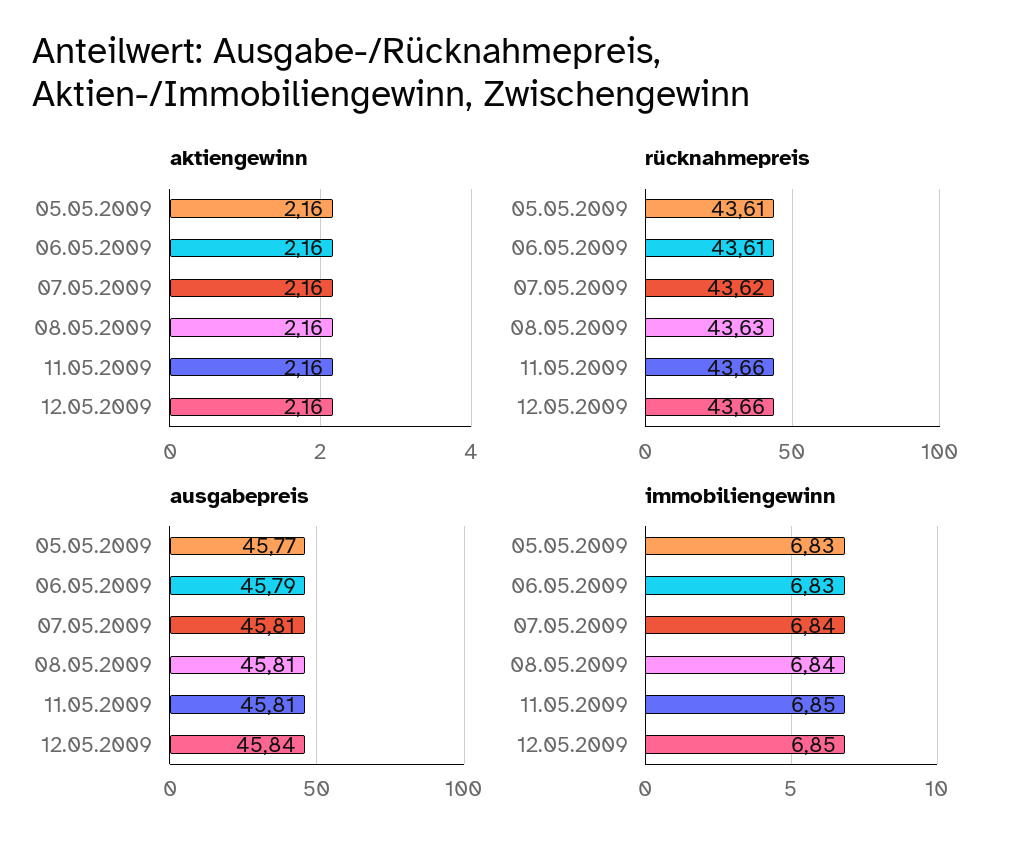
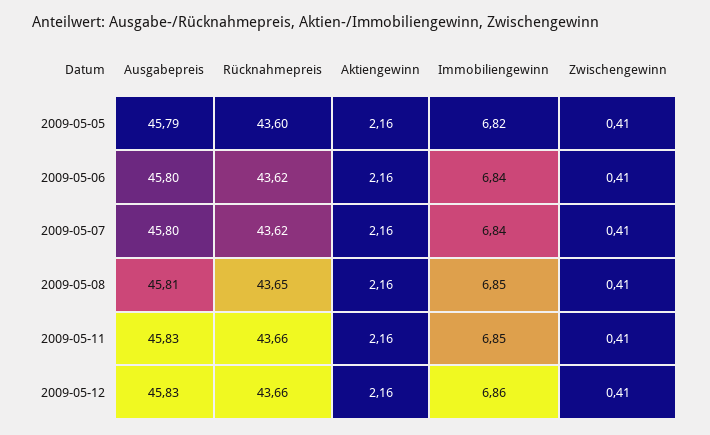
rücknahmepreis, 05.05.2009: 43.61 -> 43.6
rücknahmepreis, 06.05.2009: 43.61 -> 43.62
rücknahmepreis, 08.05.2009: 43.63 -> 43.65
ausgabepreis, 05.05.2009: 45.77 -> 45.79
ausgabepreis, 06.05.2009: 45.79 -> 45.8
ausgabepreis, 07.05.2009: 45.81 -> 45.8
ausgabepreis, 11.05.2009: 45.81 -> 45.83
ausgabepreis, 12.05.2009: 45.84 -> 45.83
immobiliengewinn, 05.05.2009: 6.83 -> 6.82
immobiliengewinn, 06.05.2009: 6.83 -> 6.84
immobiliengewinn, 08.05.2009: 6.84 -> 6.85
immobiliengewinn, 12.05.2009: 6.85 -> 6.86
Zwischengewinn, 05.05.2009: none -> 0.41
Zwischengewinn, 06.05.2009: none -> 0.41
Zwischengewinn, 07.05.2009: none -> 0.41
Zwischengewinn, 08.05.2009: none -> 0.41
Zwischengewinn, 11.05.2009: none -> 0.41
Zwischengewinn, 12.05.2009: none -> 0.41

